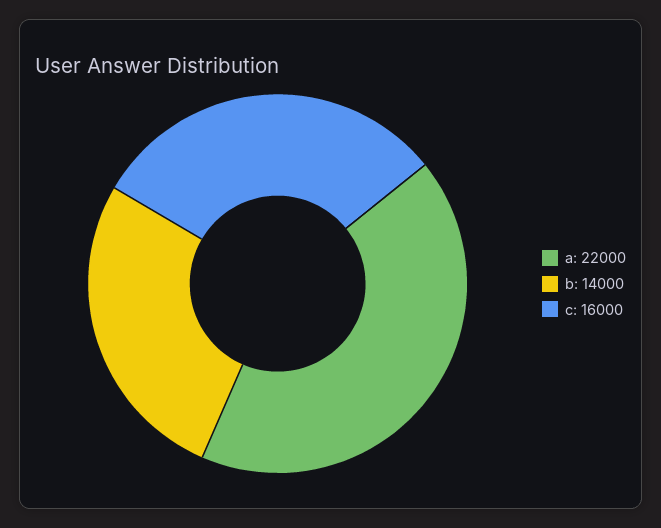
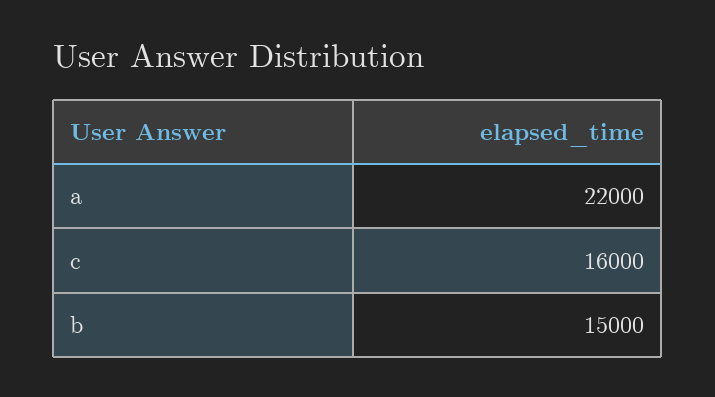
b: 14000 -> 15000

